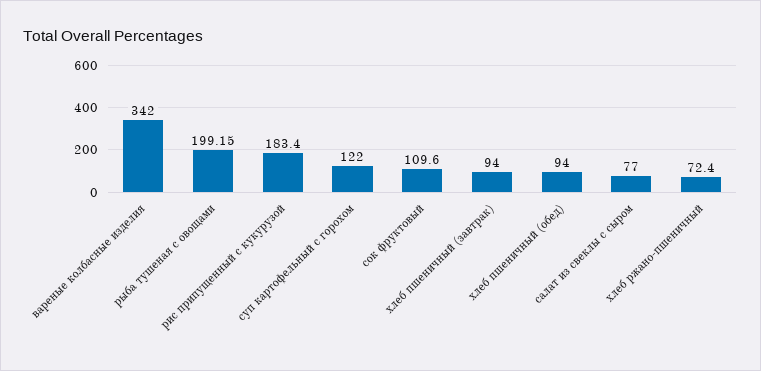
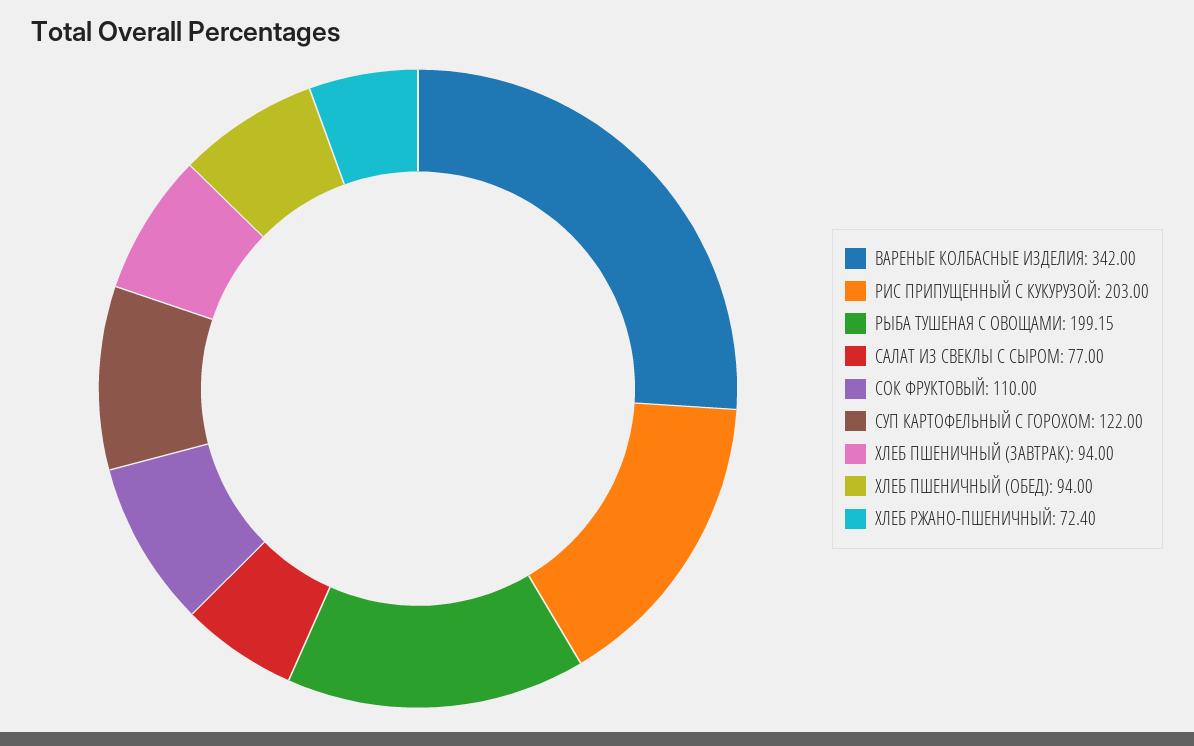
рис припущенный с кукурузой: 183.4 -> 203
сок фруктовый: 109.6 -> 110

